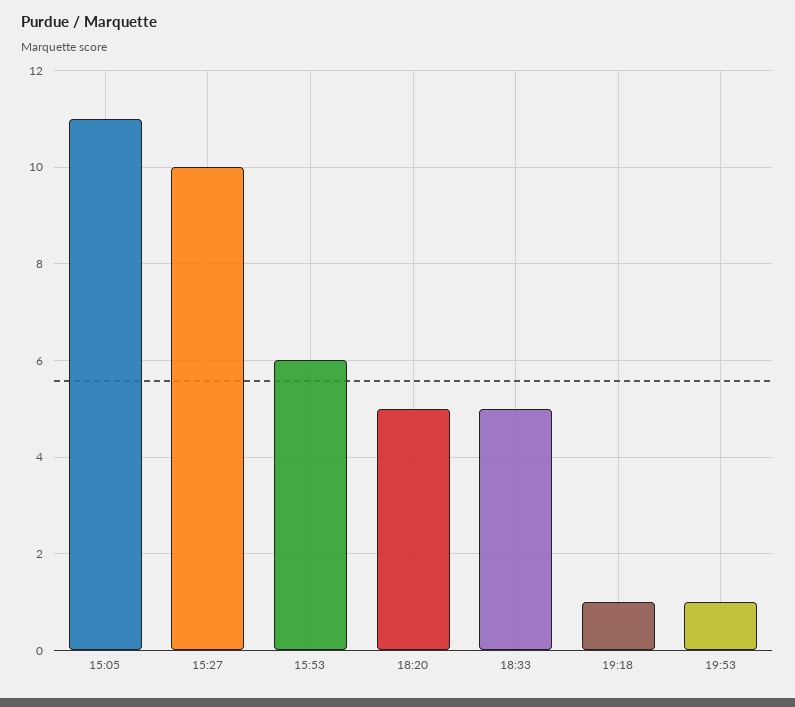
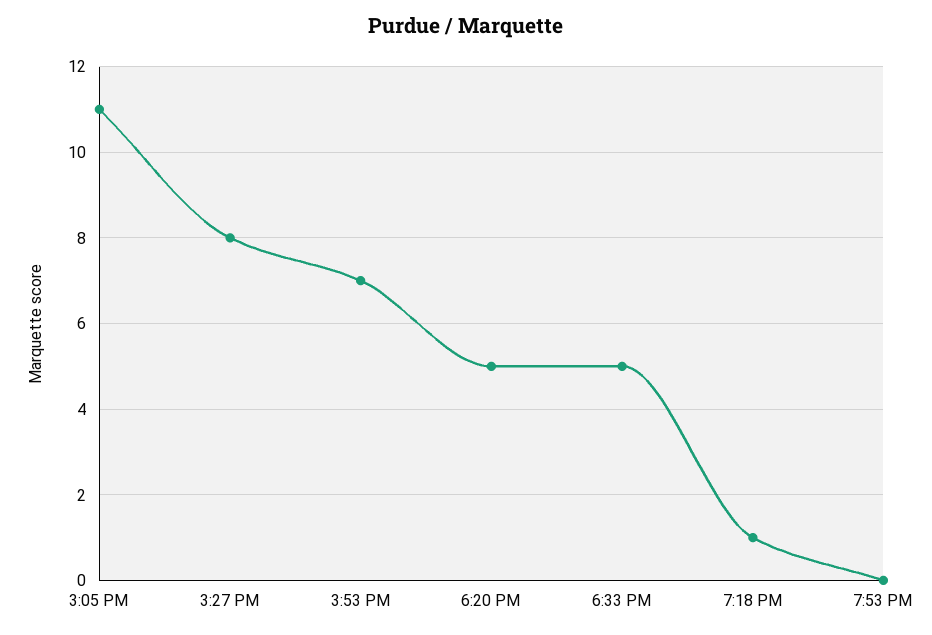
15:27: 10 -> 8
15:53: 6 -> 7
19:53: 1 -> 0

